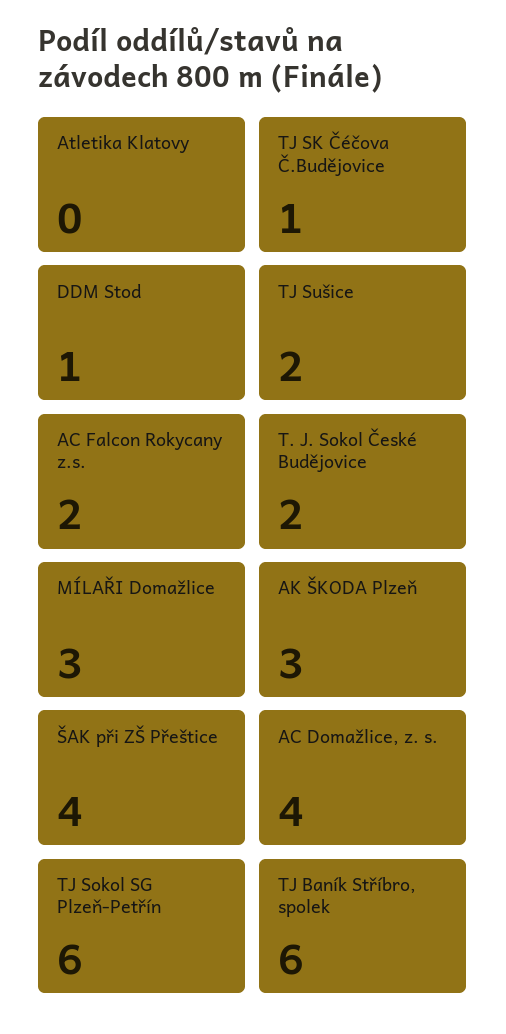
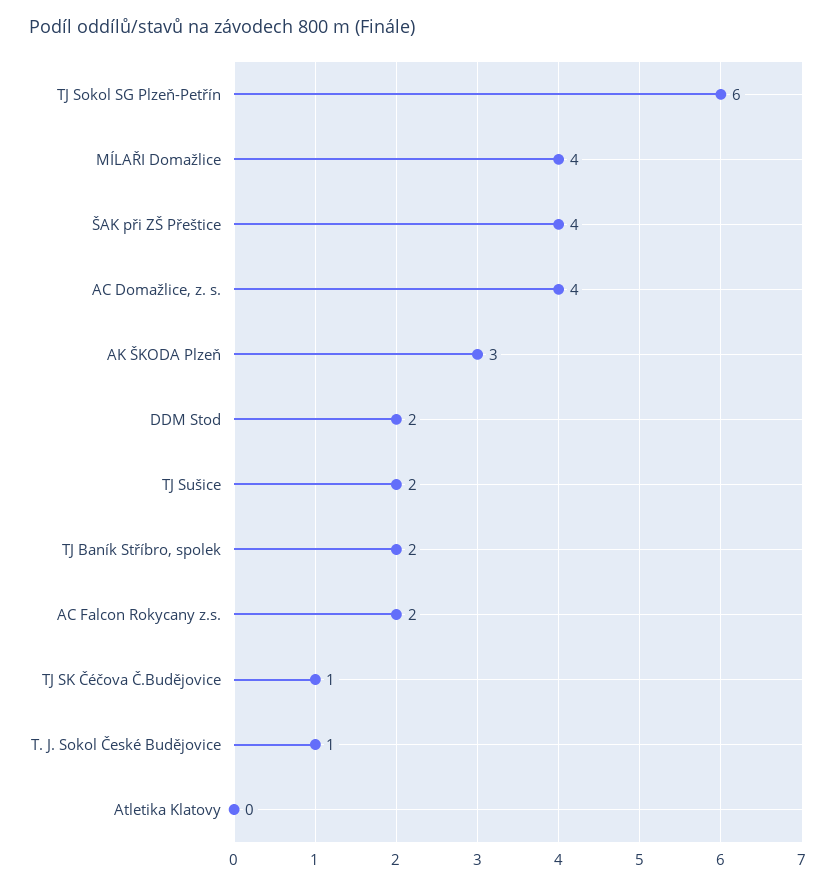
DDM Stod: 1 -> 2
T. J. Sokol České Budějovice: 2 -> 1
MÍLAŘI Domažlice: 3 -> 4
TJ Baník Stříbro, spolek: 6 -> 2

